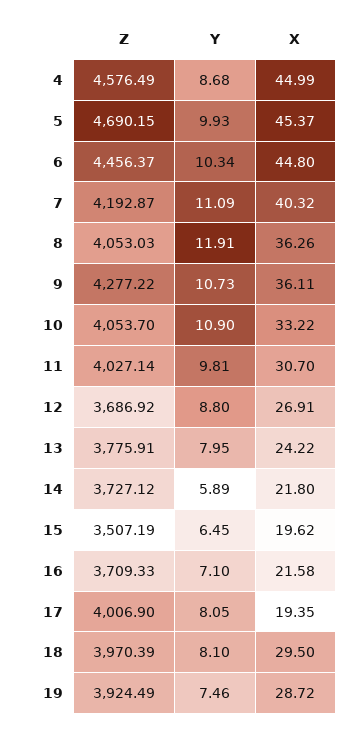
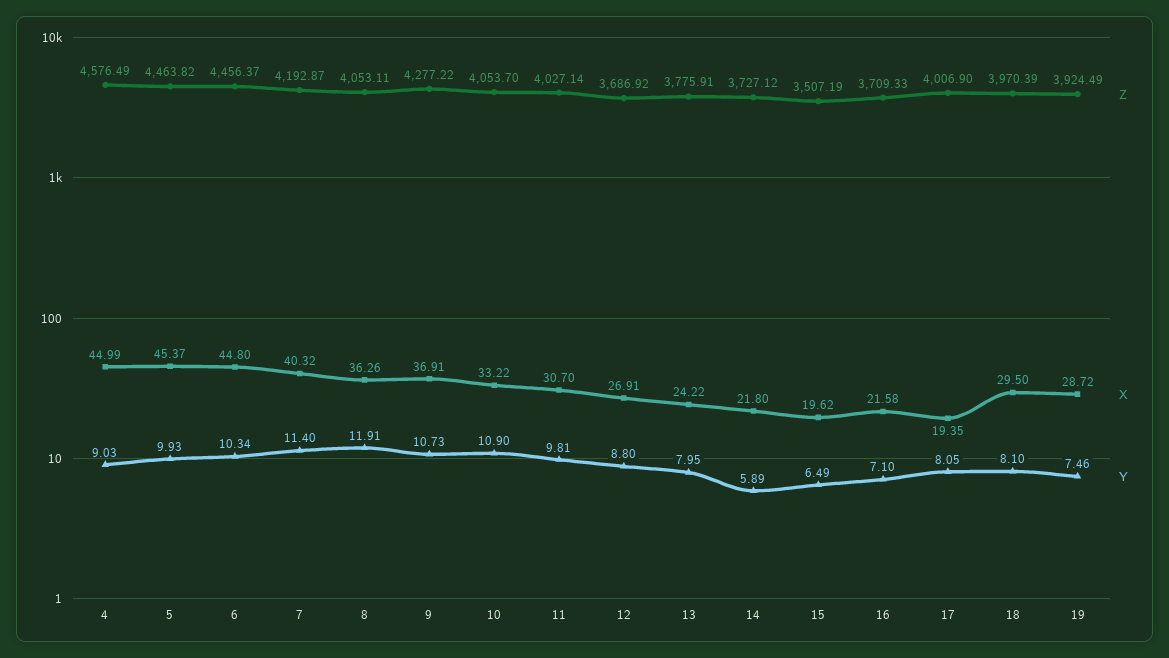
Y, 4: 8.68 -> 9.03
Z, 5: 4690.15 -> 4463.82
Y, 7: 11.09 -> 11.4
Z, 8: 4053.03 -> 4053.11
X, 9: 36.11 -> 36.91
Y, 15: 6.45 -> 6.49

